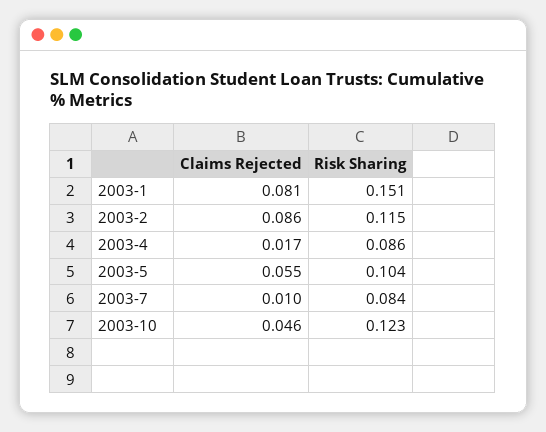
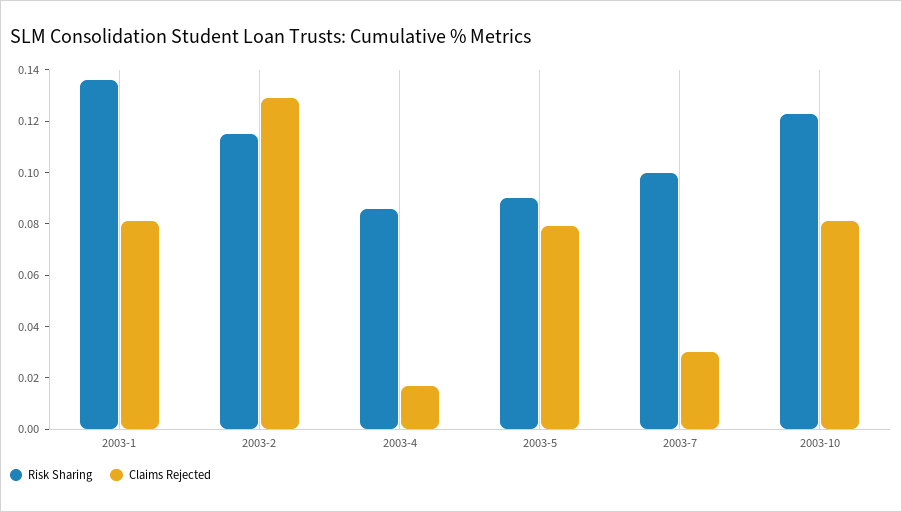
Risk Sharing, 2003-1: 0.151 -> 0.135
Claims Rejected, 2003-2: 0.086 -> 0.13
Claims Rejected, 2003-5: 0.055 -> 0.08
Risk Sharing, 2003-5: 0.104 -> 0.09
Claims Rejected, 2003-7: 0.01 -> 0.03
Risk Sharing, 2003-7: 0.084 -> 0.1
Claims Rejected, 2003-10: 0.046 -> 0.08

